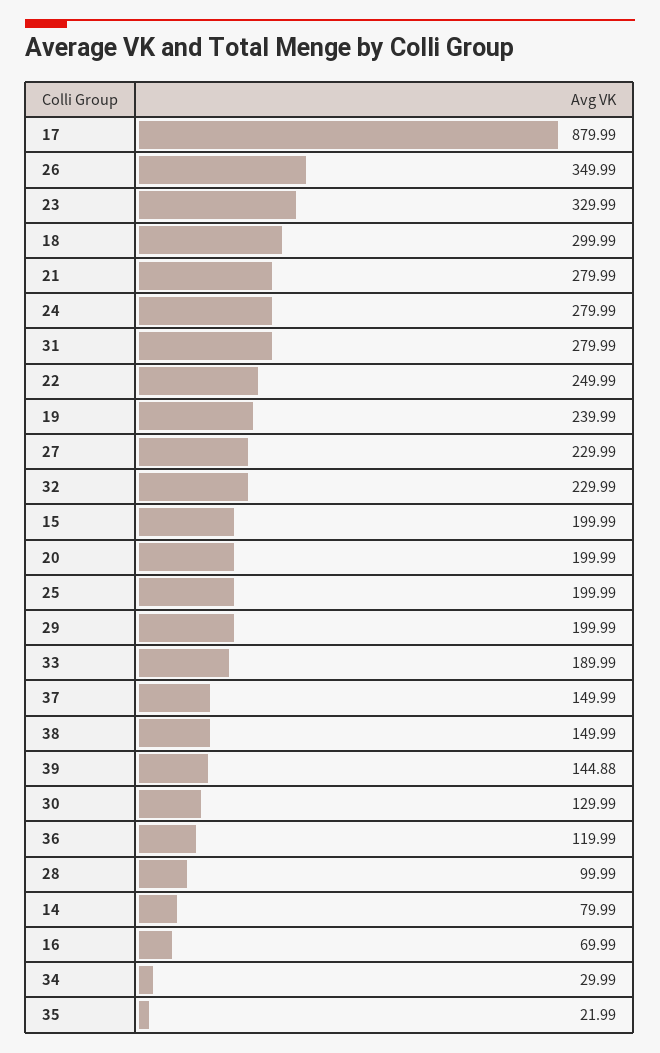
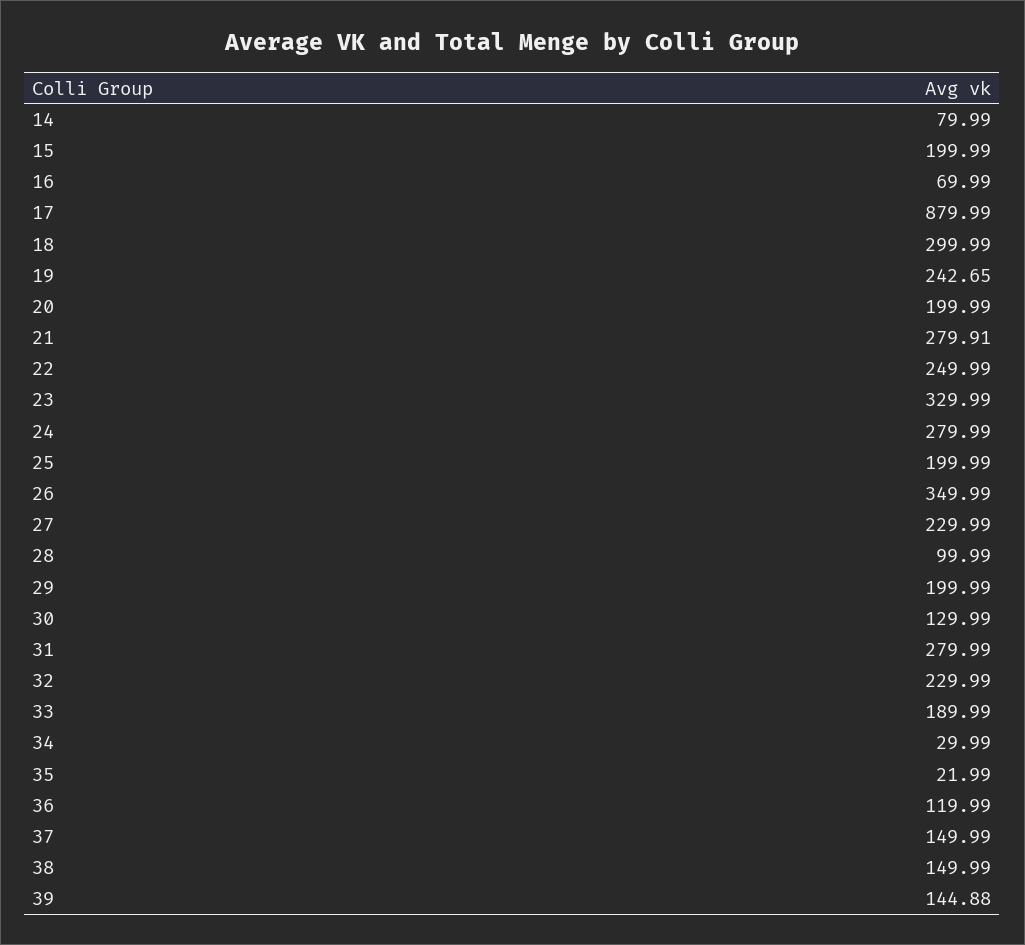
21: 279.99 -> 279.91
19: 239.99 -> 242.65

